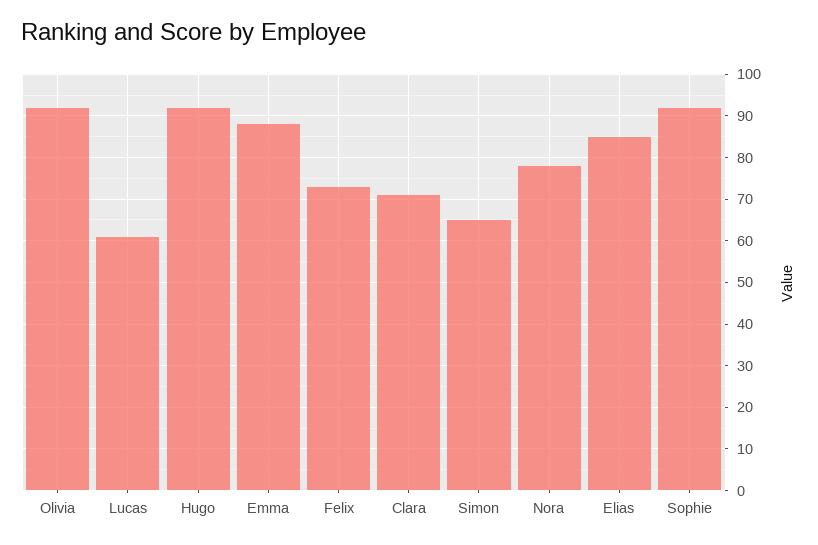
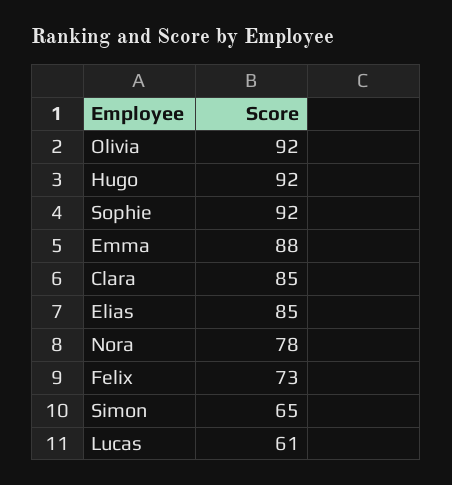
Clara: 70 -> 85

